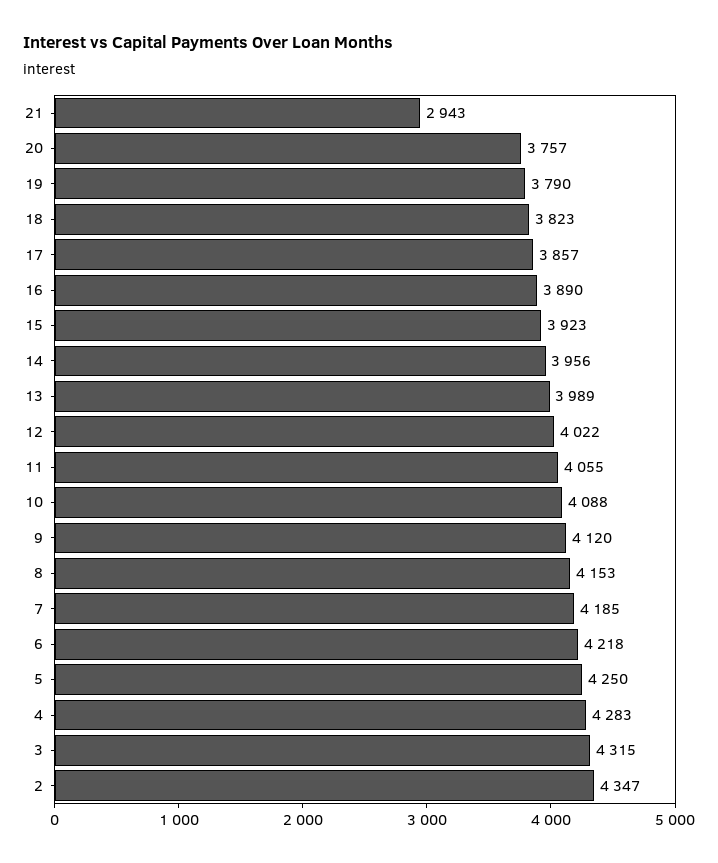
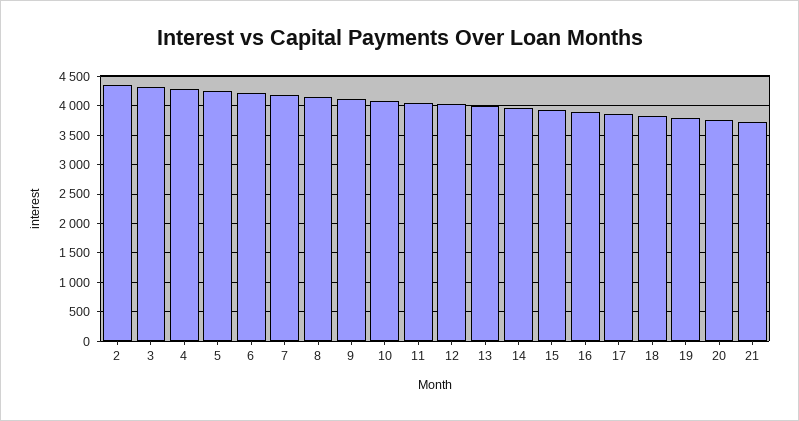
21: 2943 -> 3750

